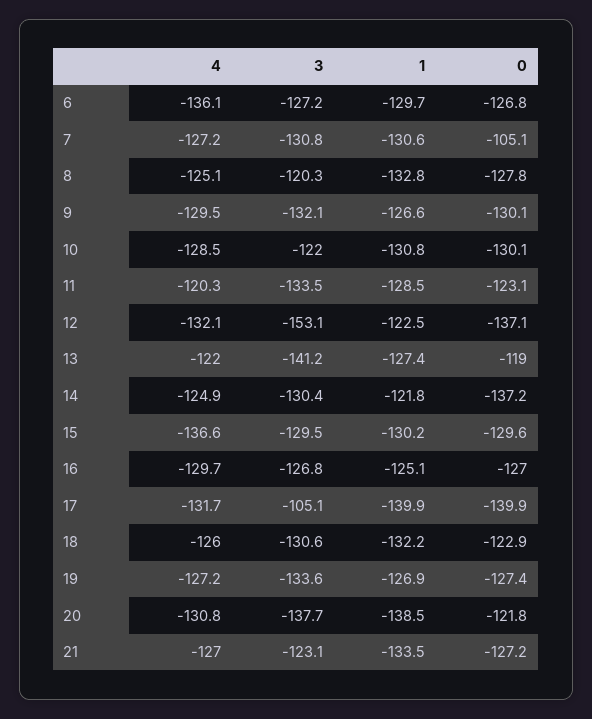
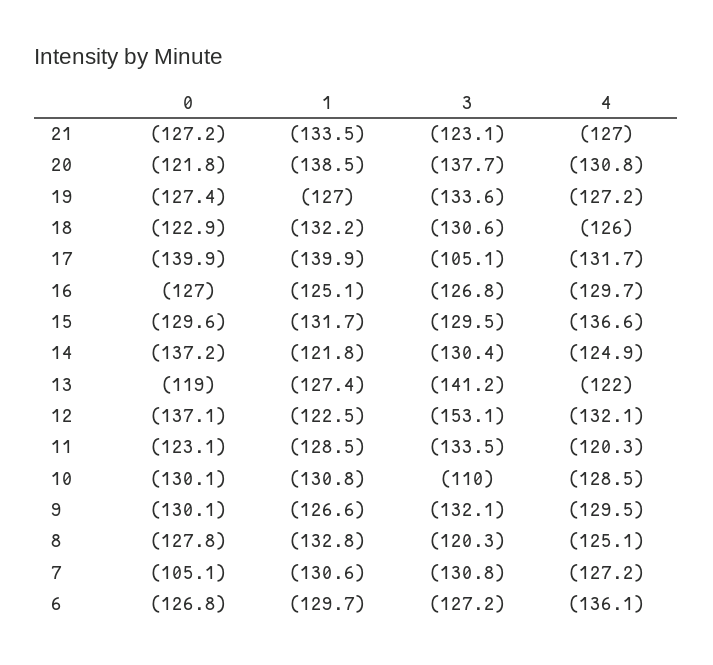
3, 10: -122 -> -110
1, 15: -130.2 -> -131.7
1, 19: -126.9 -> -127

